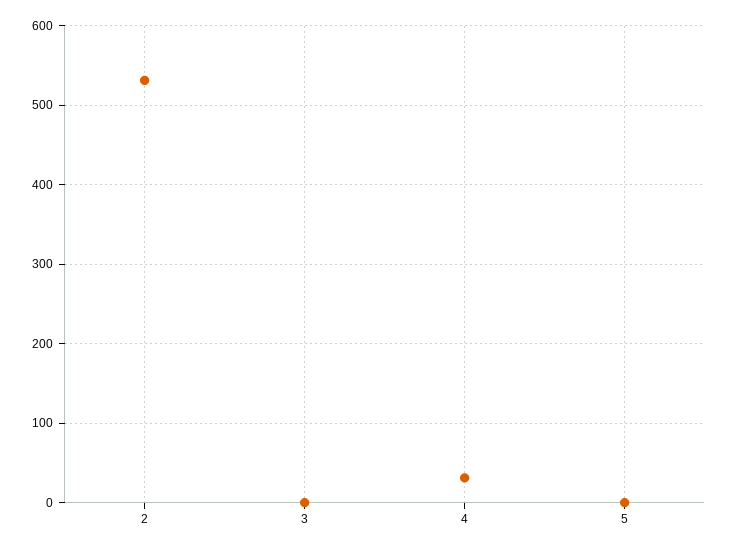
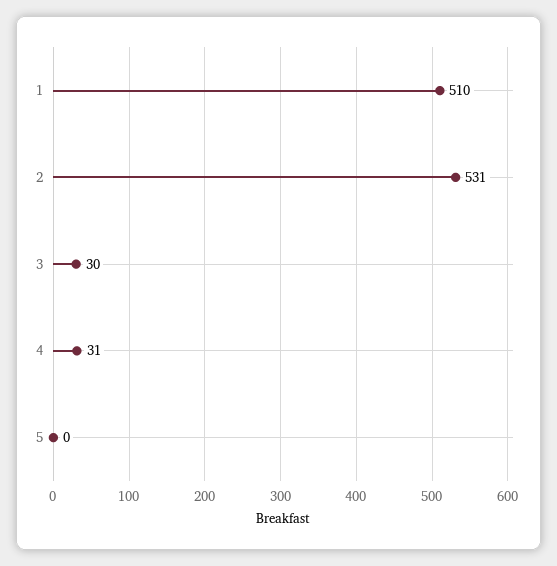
3: 0 -> 30
1: none -> 510

